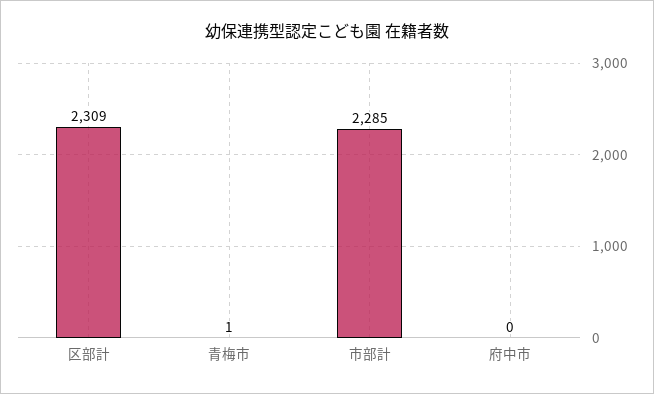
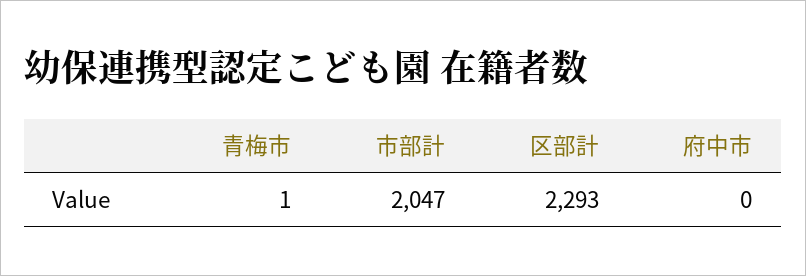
区部計: 2309 -> 2293
市部計: 2285 -> 2047

